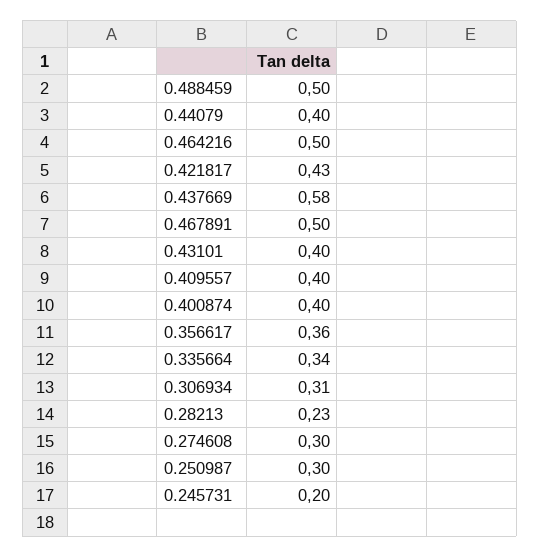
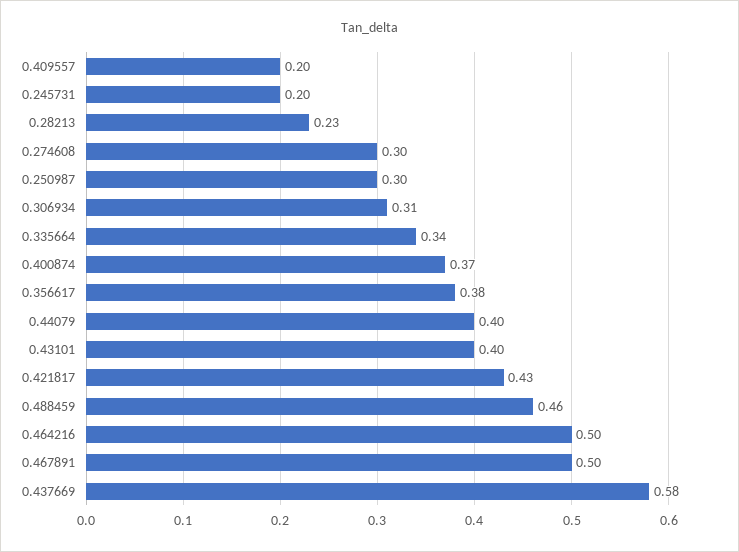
0.488459: 0.5 -> 0.46
0.409557: 0.4 -> 0.2
0.400874: 0.4 -> 0.37
0.356617: 0.36 -> 0.38

